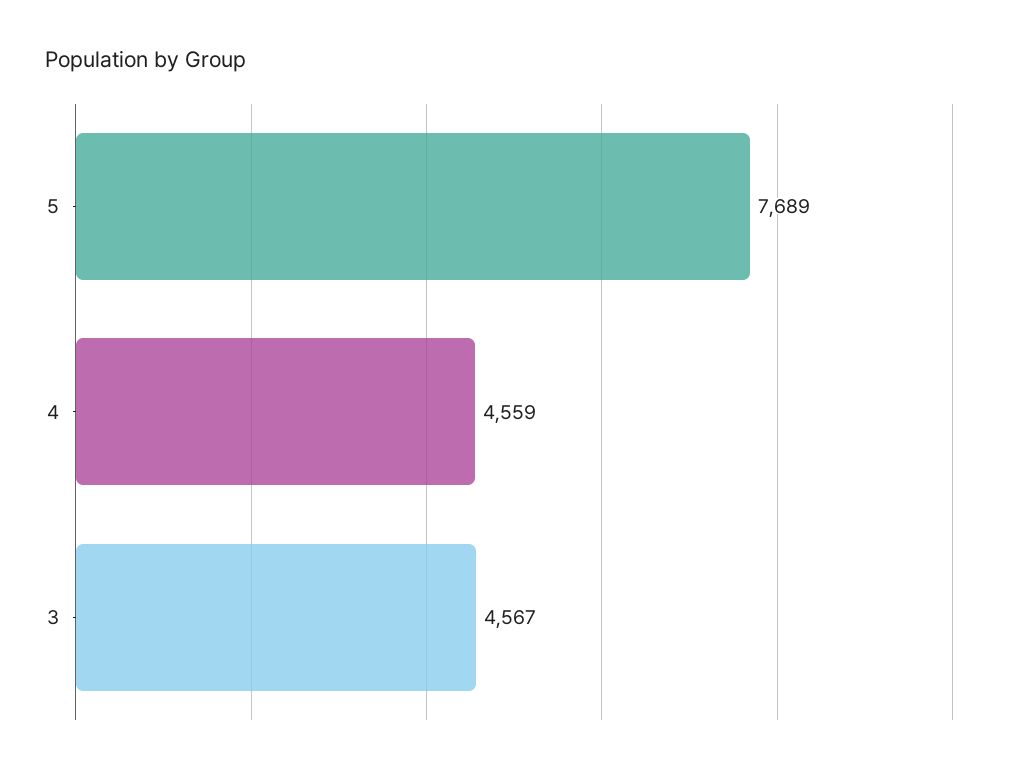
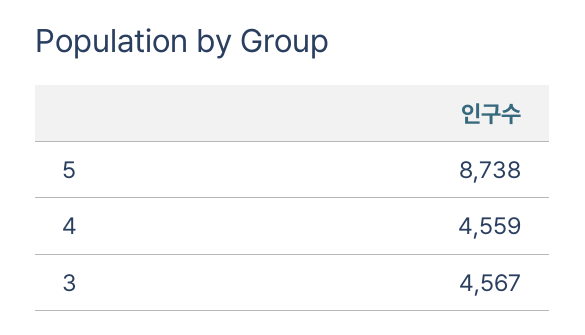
5: 7689 -> 8738

